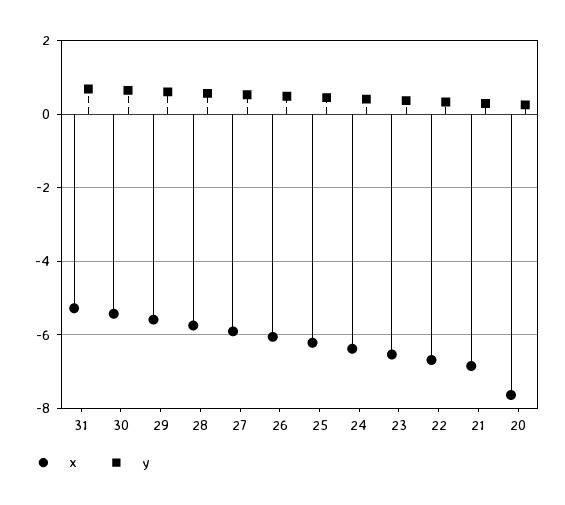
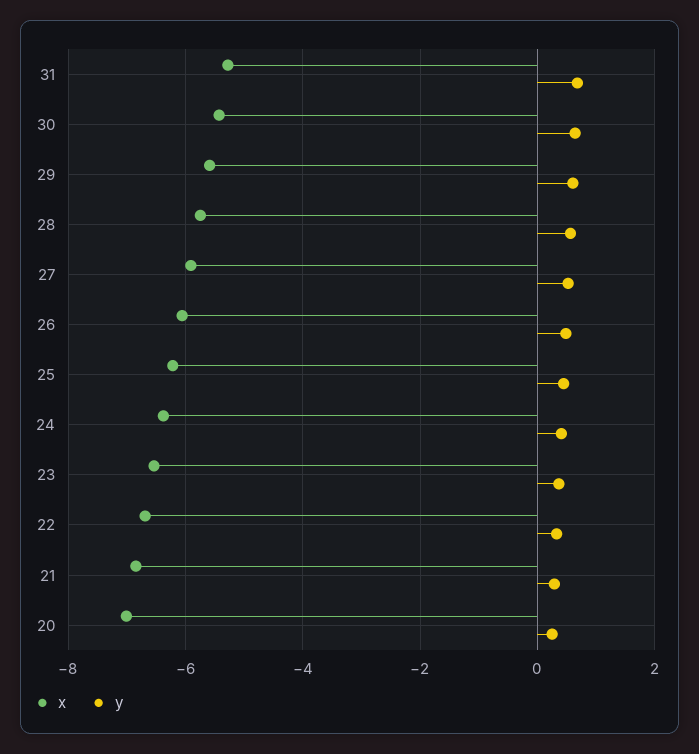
x, 20: -7.6 -> -7

